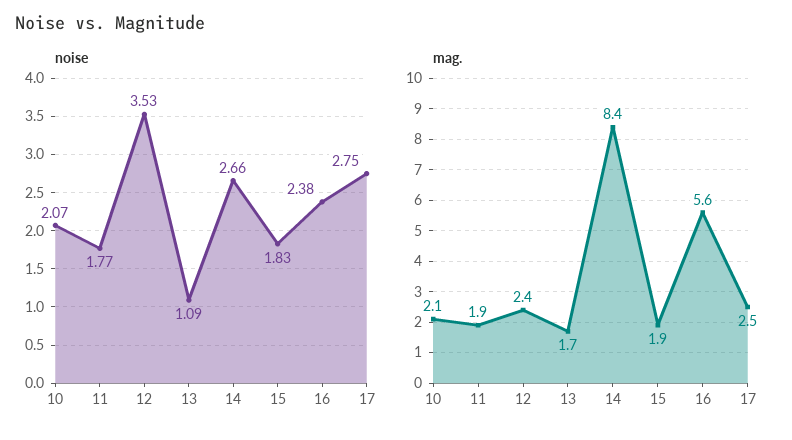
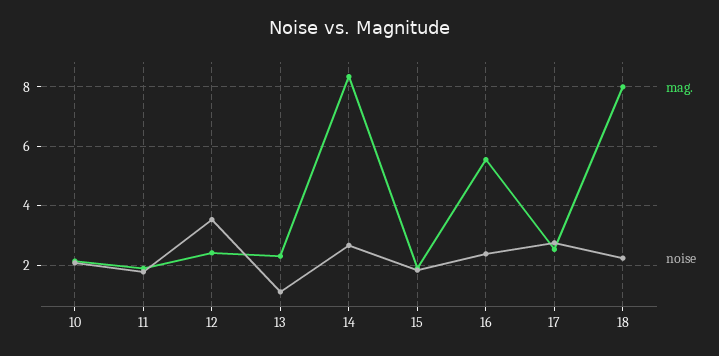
mag., 13: 1.7 -> 2.25
mag., 18: none -> 8
noise, 18: none -> 2.25

